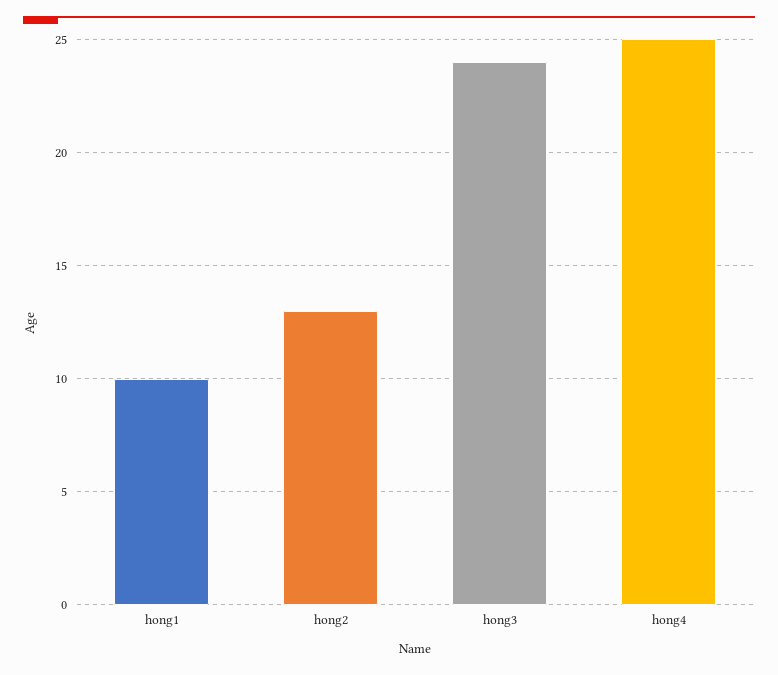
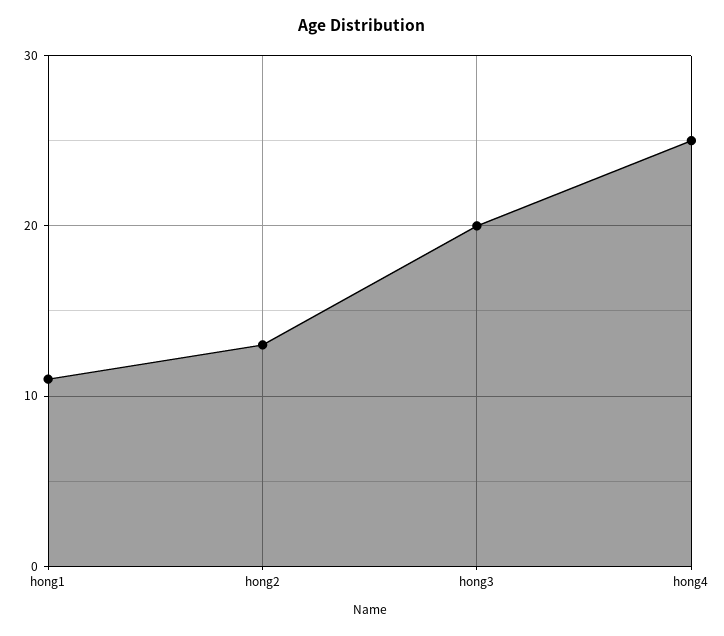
hong1: 10 -> 11
hong3: 24 -> 20

